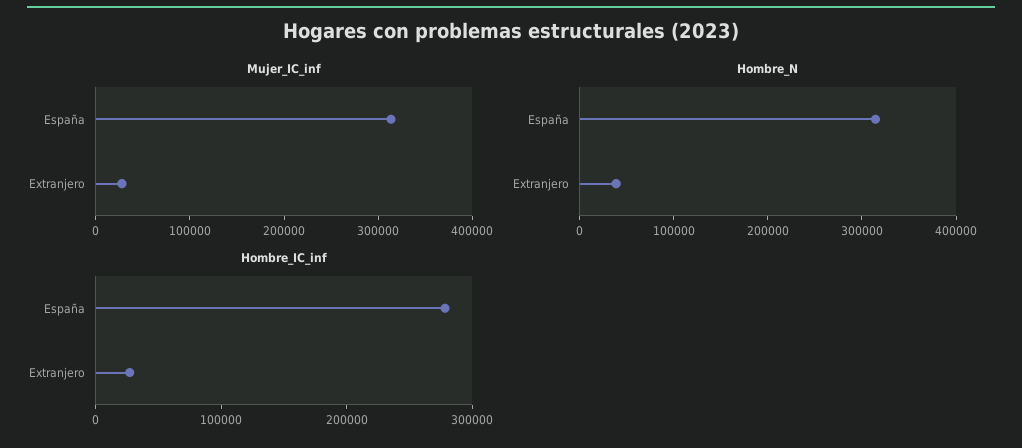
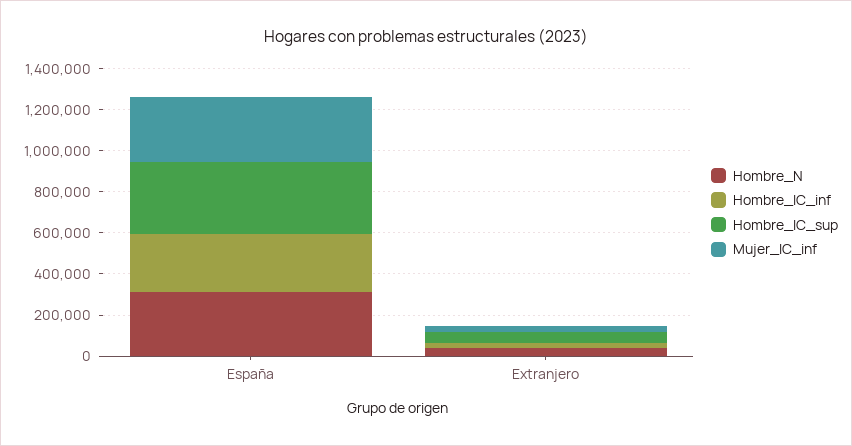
Hombre_IC_sup, España: none -> 350000
Hombre_IC_sup, Extranjero: none -> 50000

